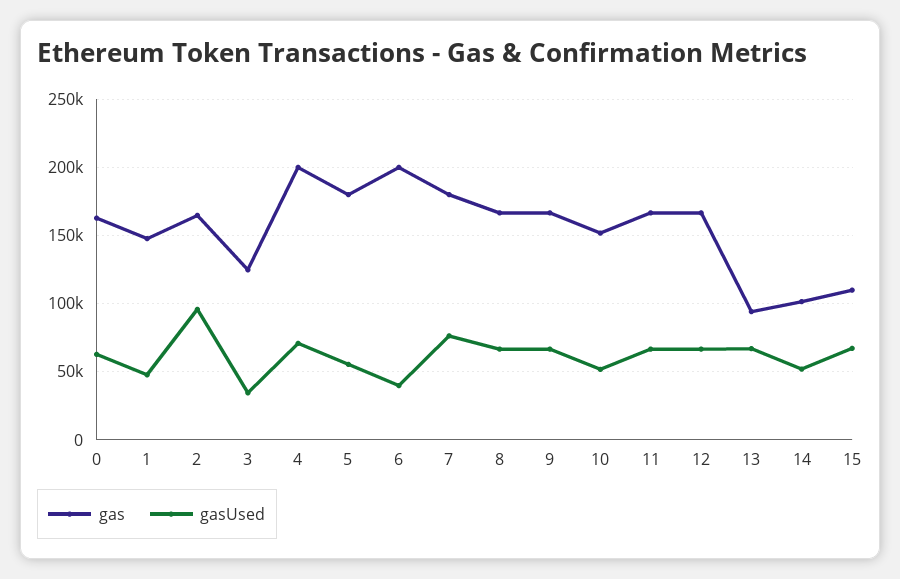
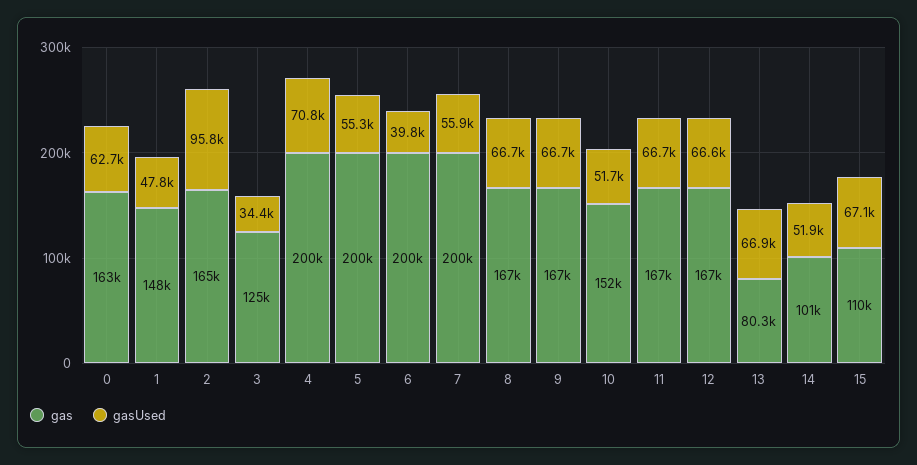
gas, 5: 180000 -> 200000
gas, 7: 180000 -> 200000
gasUsed, 7: 75000 -> 55900
gas, 13: 95000 -> 80300

